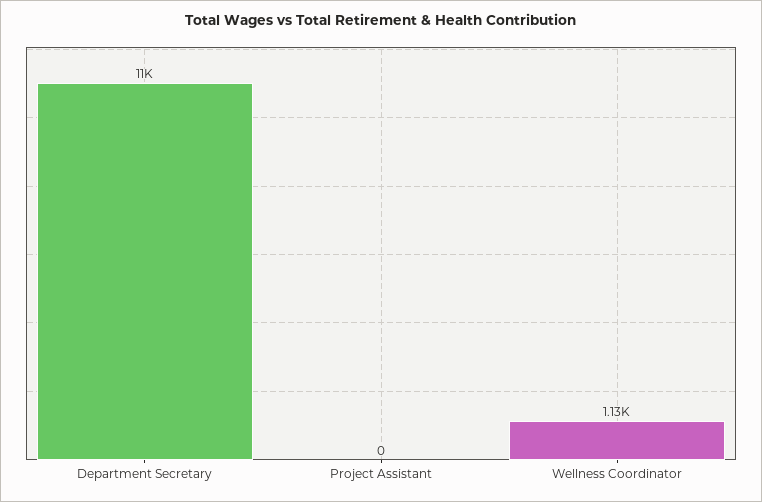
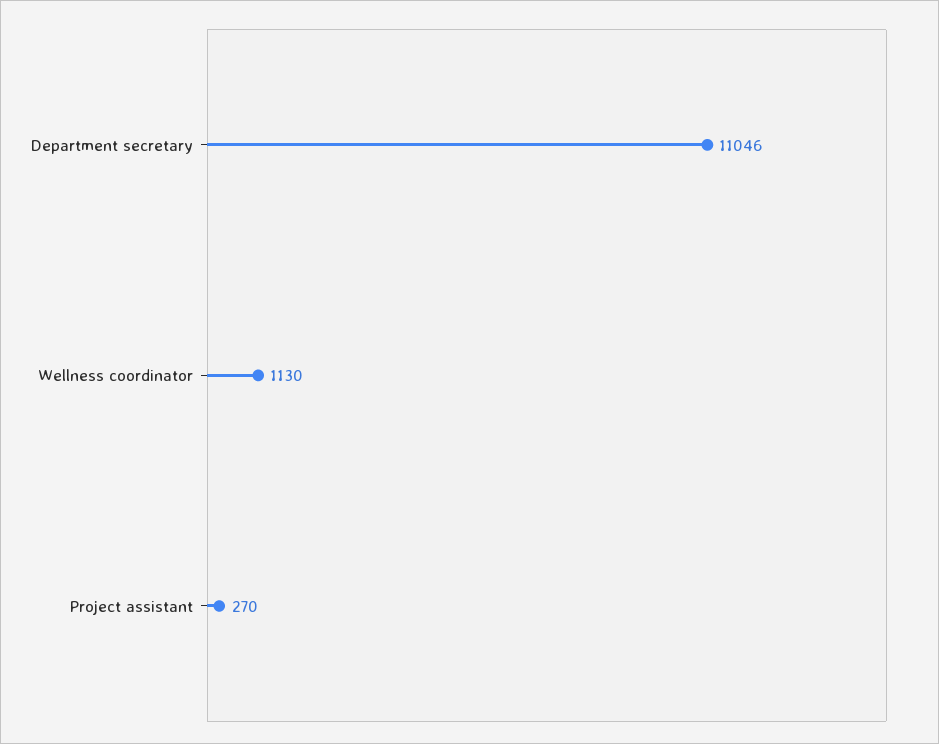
Project Assistant: 0 -> 270

